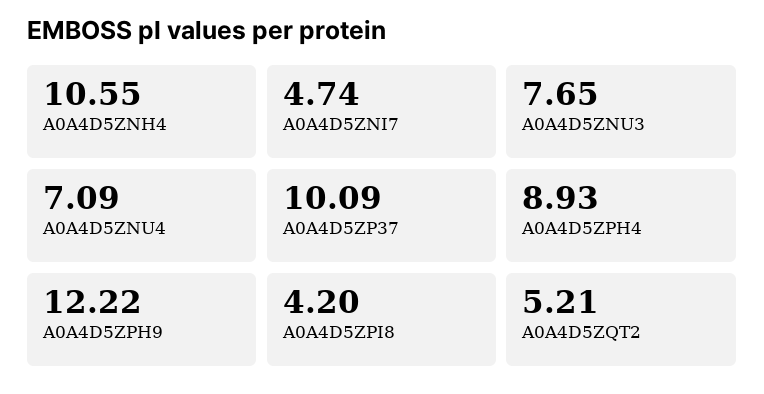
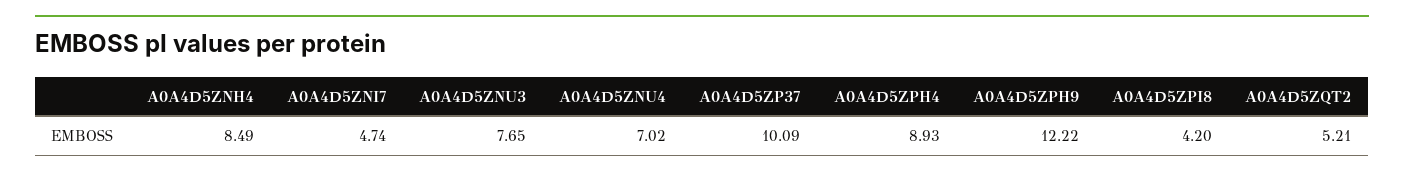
A0A4D5ZNH4: 10.55 -> 8.49
A0A4D5ZNU4: 7.09 -> 7.02

